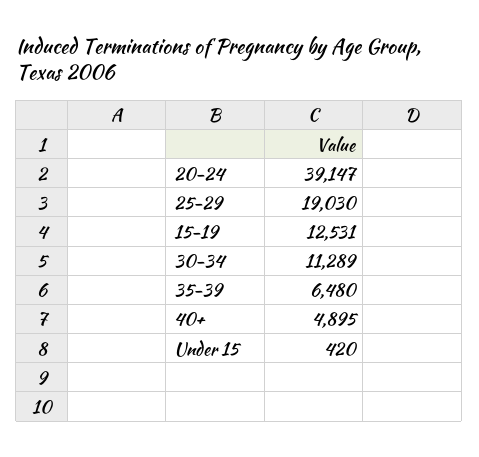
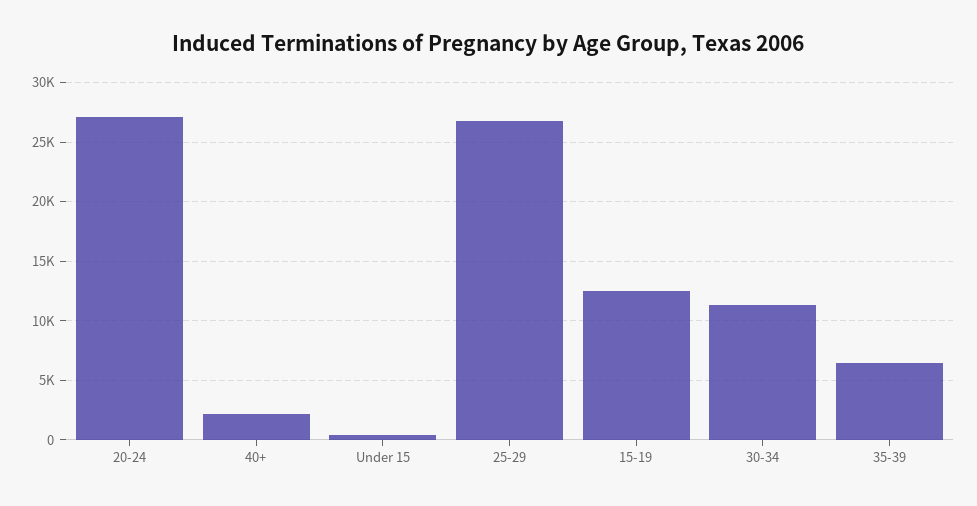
20-24: 39147 -> 27000
25-29: 19030 -> 27000
40+: 4895 -> 2000

